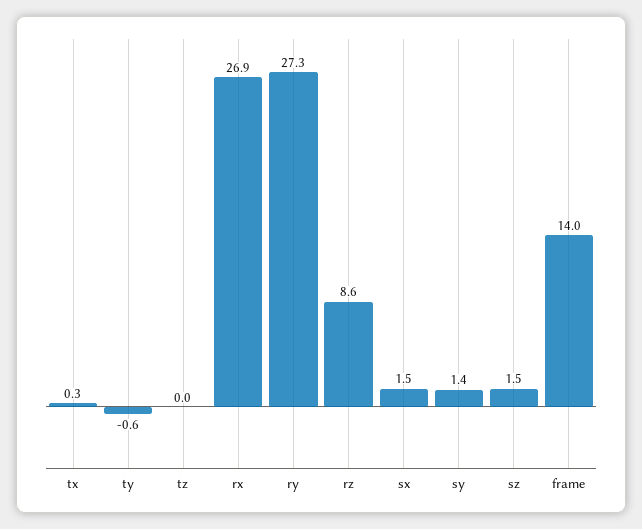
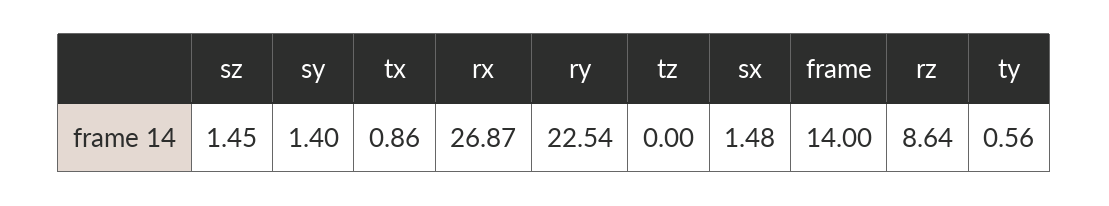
tx: 0.3 -> 0.86
ty: -0.6 -> 0.56
ry: 27.3 -> 22.54

